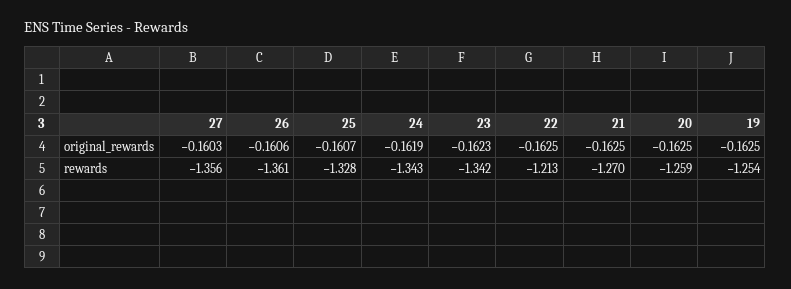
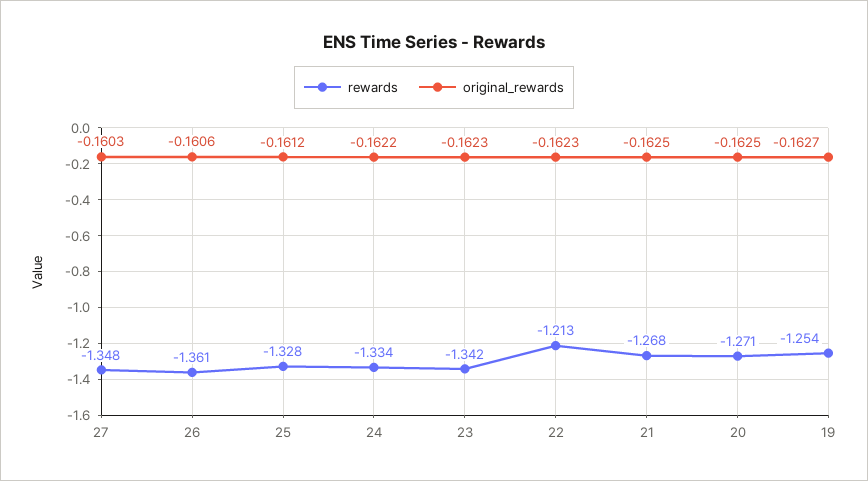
original_rewards, 25: -0.1607 -> -0.1612
original_rewards, 24: -0.1619 -> -0.1622
original_rewards, 22: -0.1625 -> -0.1623
original_rewards, 19: -0.1625 -> -0.1627
rewards, 27: -1.356 -> -1.348
rewards, 24: -1.343 -> -1.334
rewards, 21: -1.27 -> -1.268
rewards, 20: -1.259 -> -1.271

